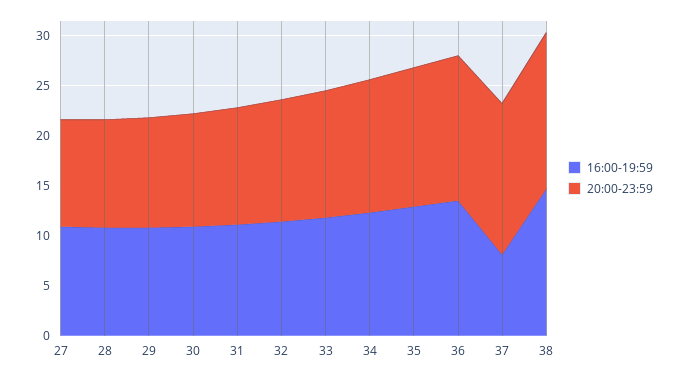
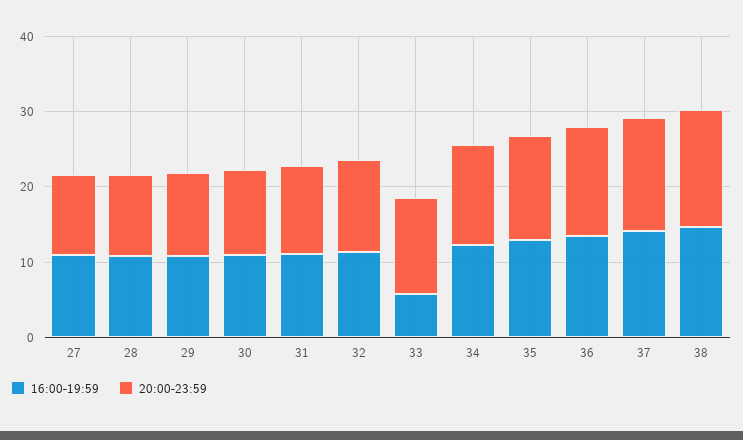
16:00-19:59, 33: 12 -> 6
16:00-19:59, 37: 8 -> 14

